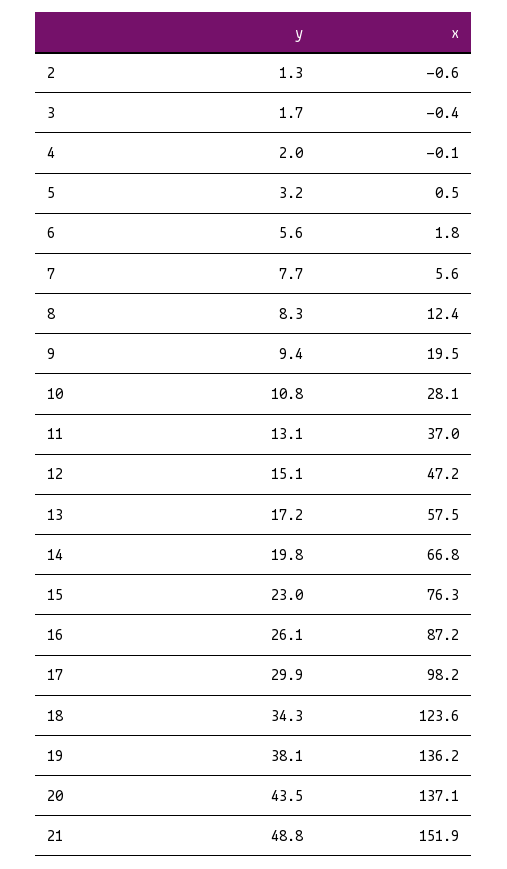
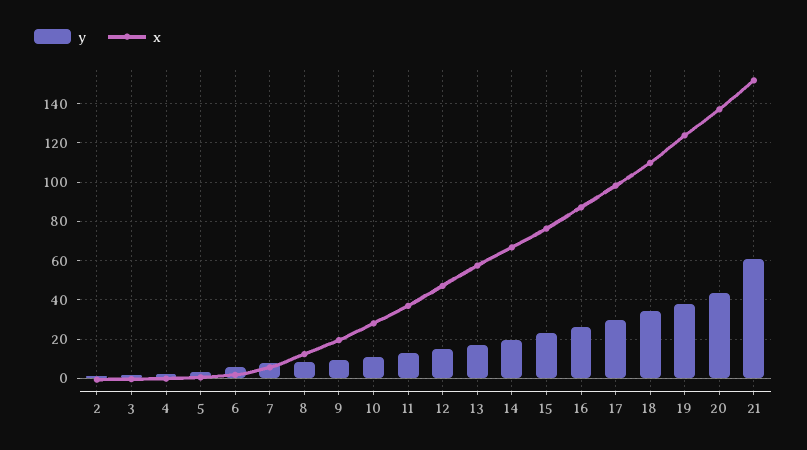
x, 18: 123.6 -> 110
x, 19: 136.2 -> 125
y, 21: 48.8 -> 60

